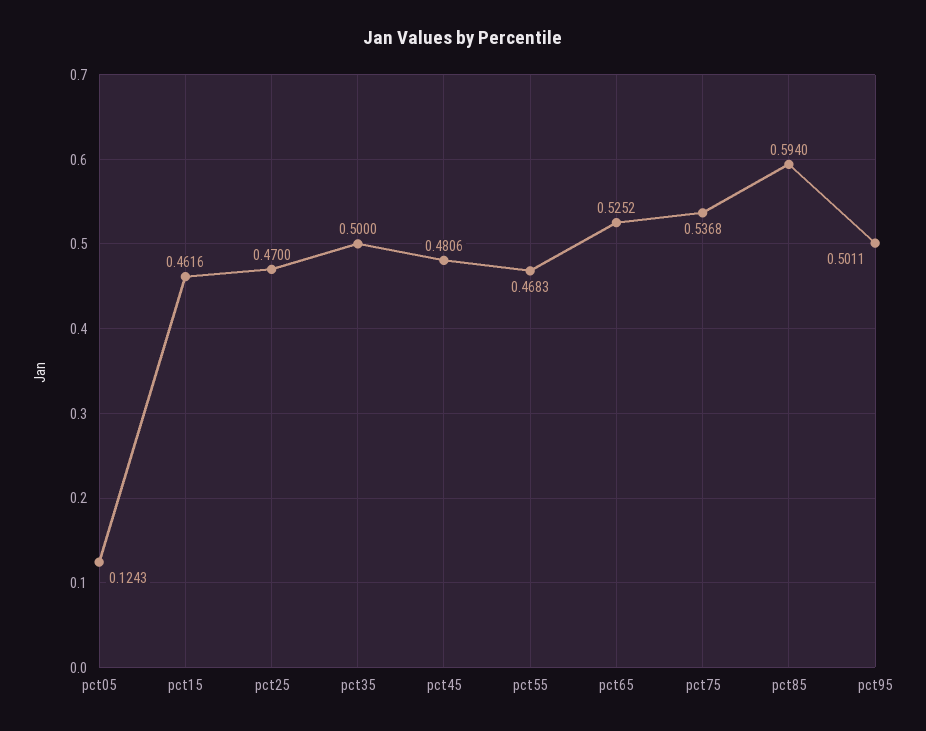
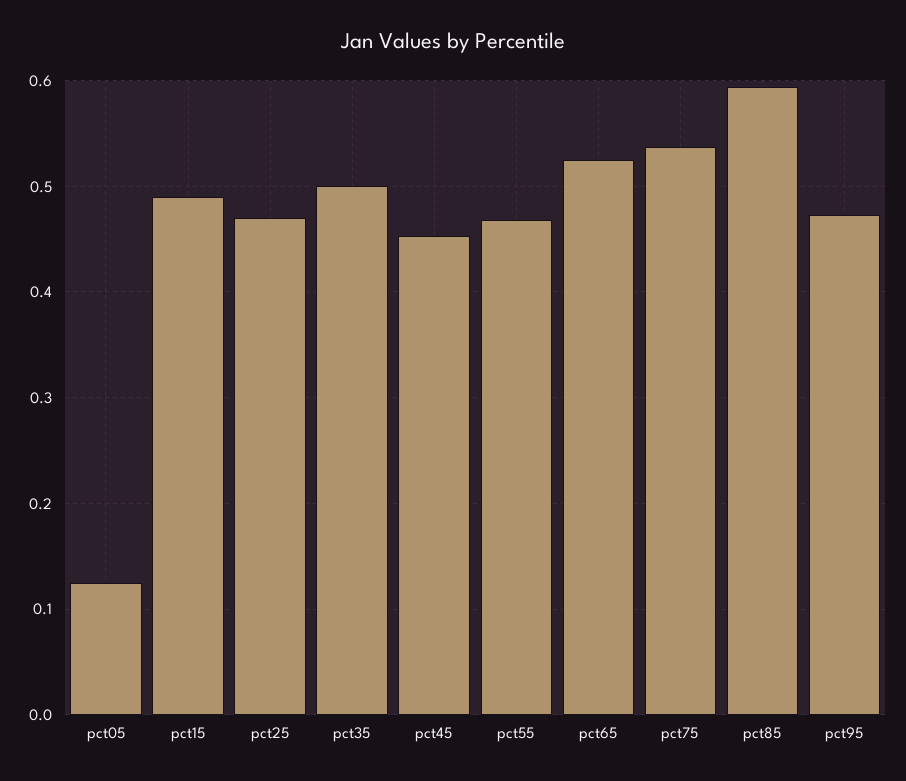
pct15: 0.4616 -> 0.49
pct45: 0.4806 -> 0.45
pct95: 0.5011 -> 0.47

